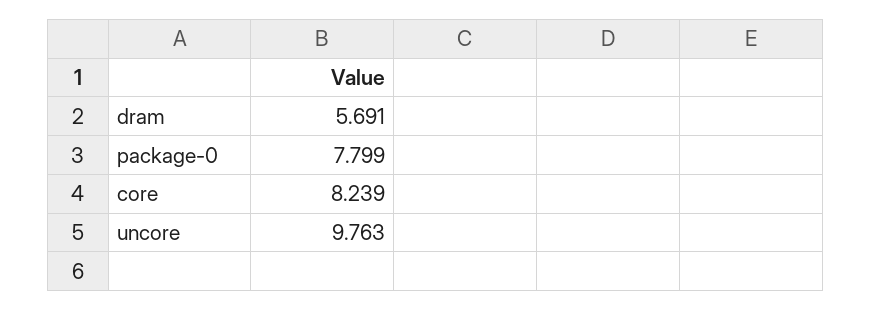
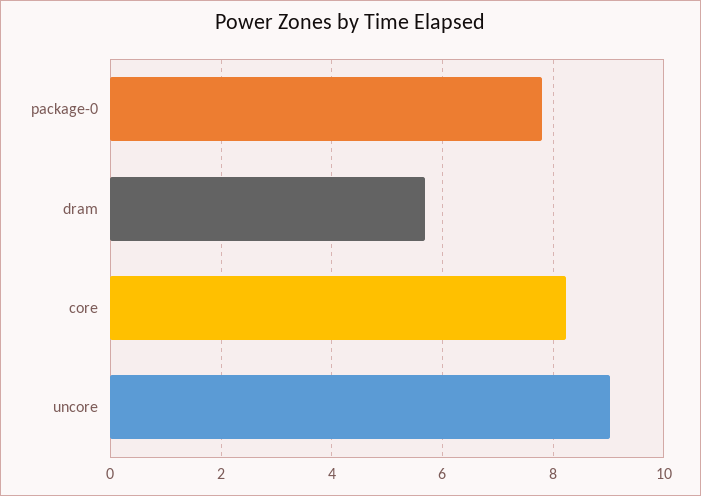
uncore: 9.763 -> 9

